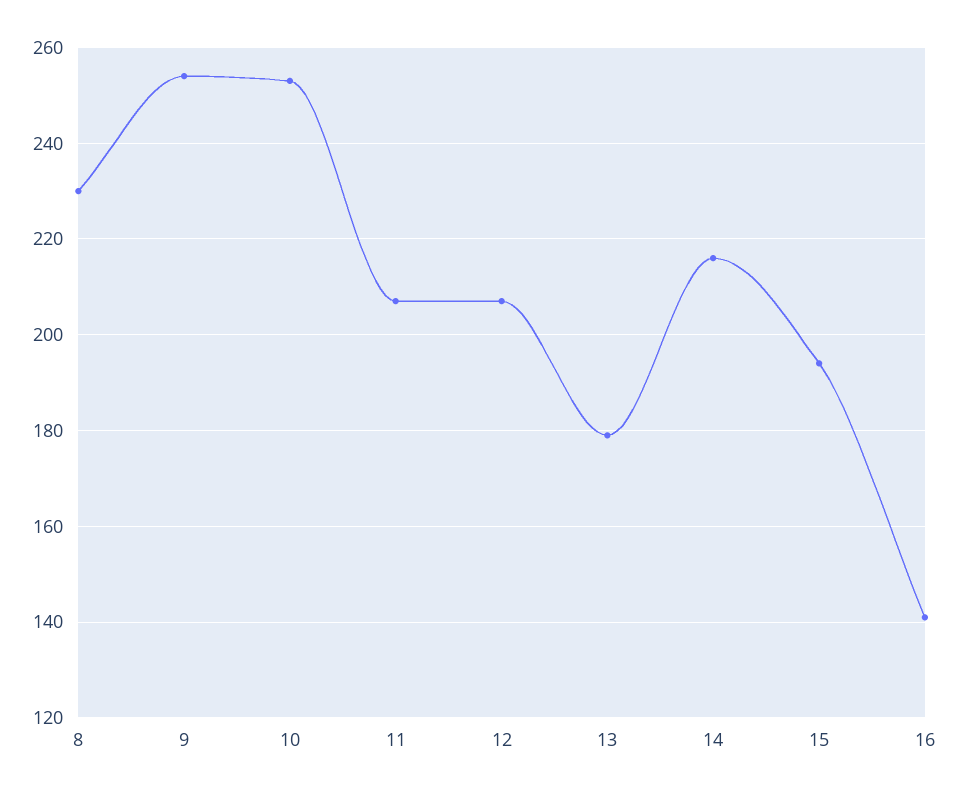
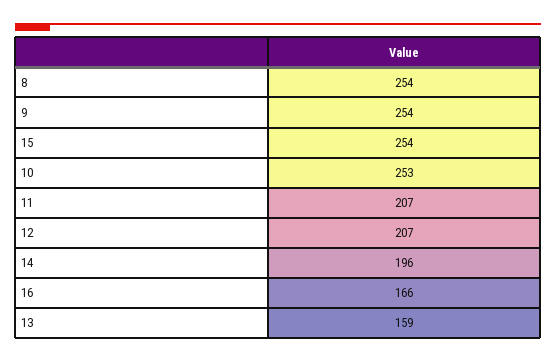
8: 230 -> 254
13: 180 -> 159
14: 215 -> 196
15: 195 -> 254
16: 140 -> 166

